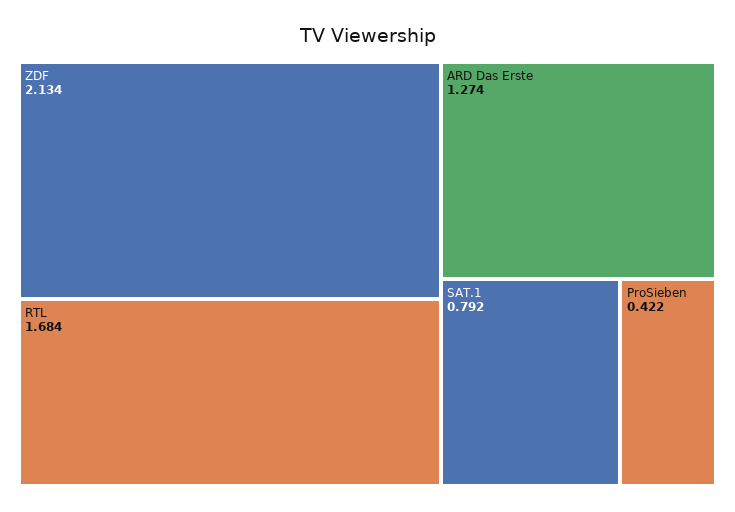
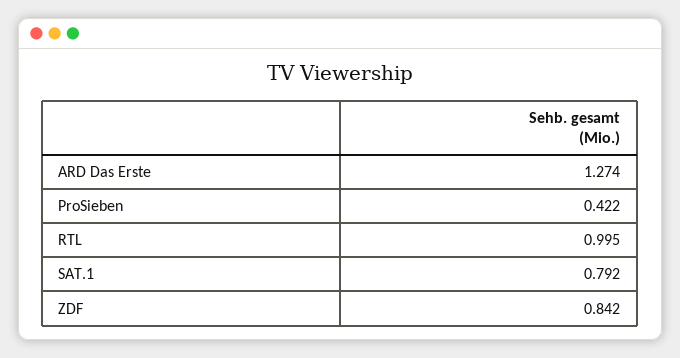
ZDF: 2.134 -> 0.842
RTL: 1.684 -> 0.995

